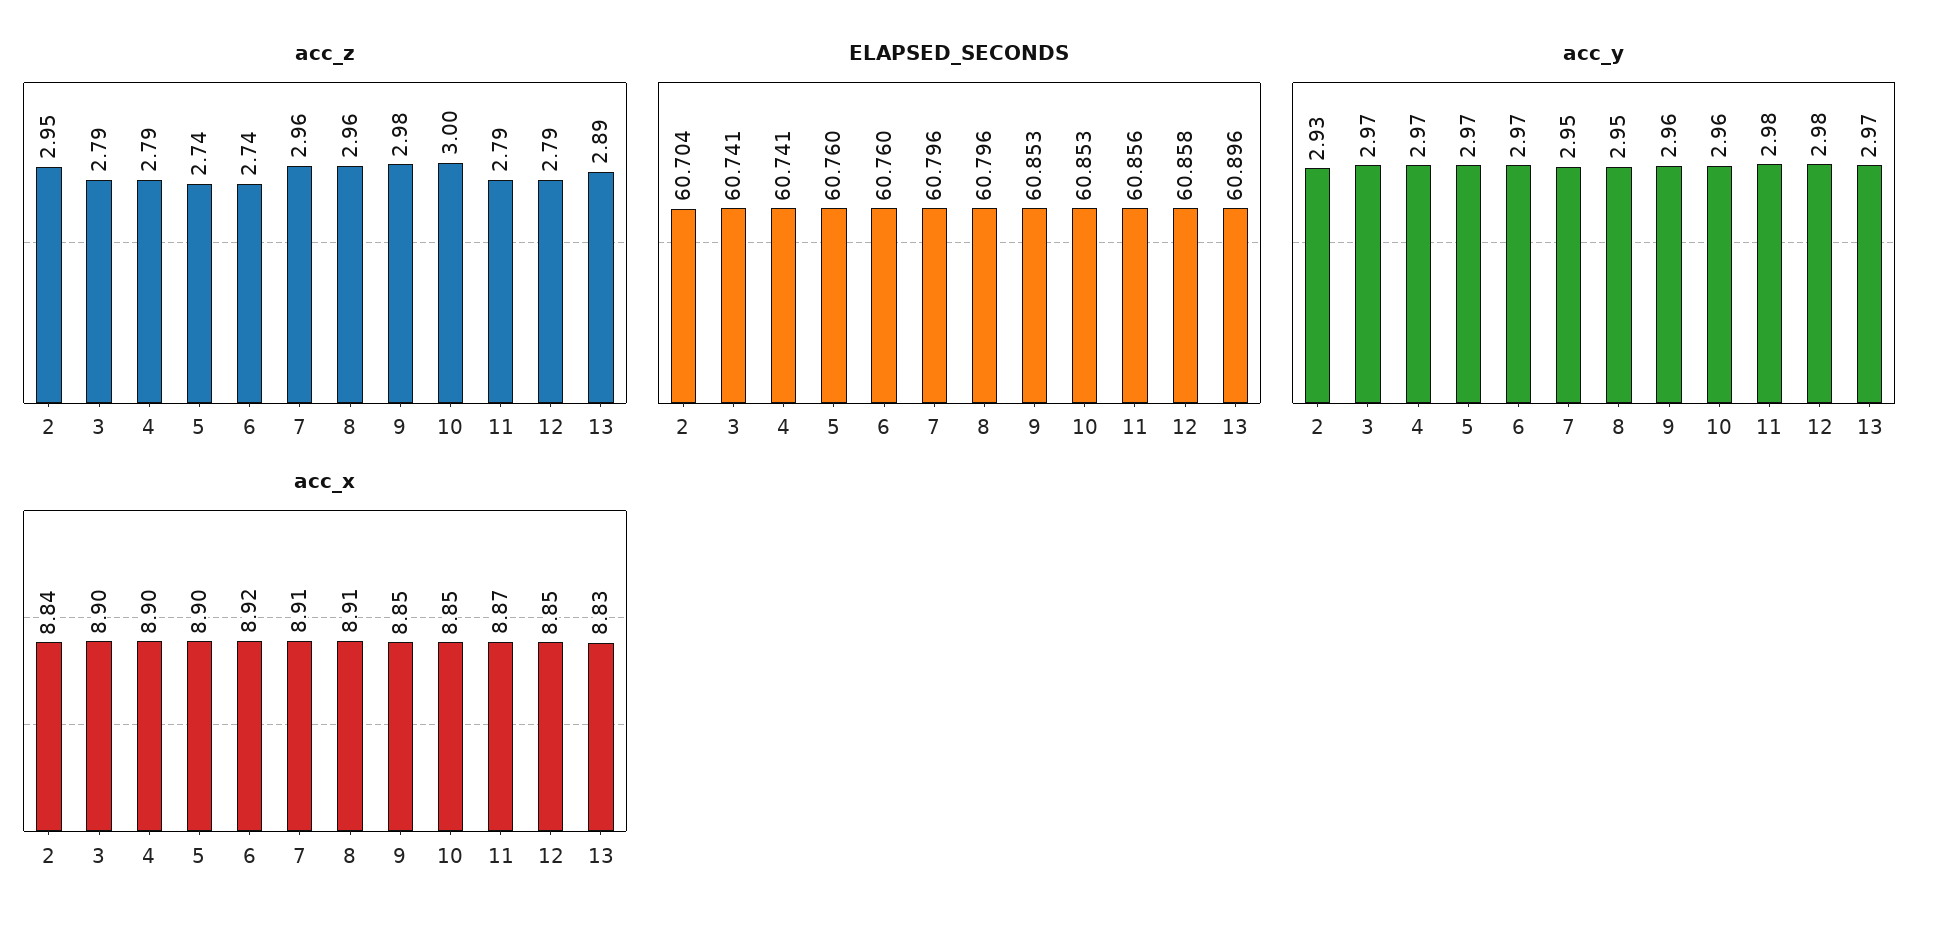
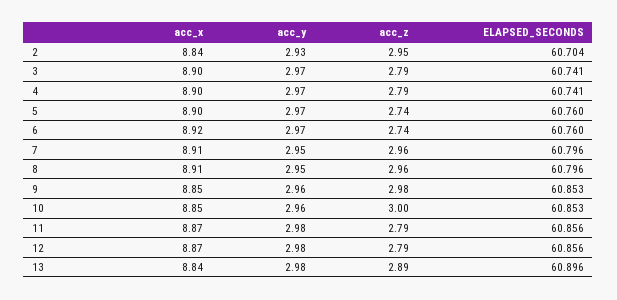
ELAPSED_SECONDS, 12: 60.858 -> 60.856
acc_y, 13: 2.97 -> 2.98
acc_x, 12: 8.85 -> 8.87
acc_x, 13: 8.83 -> 8.84

